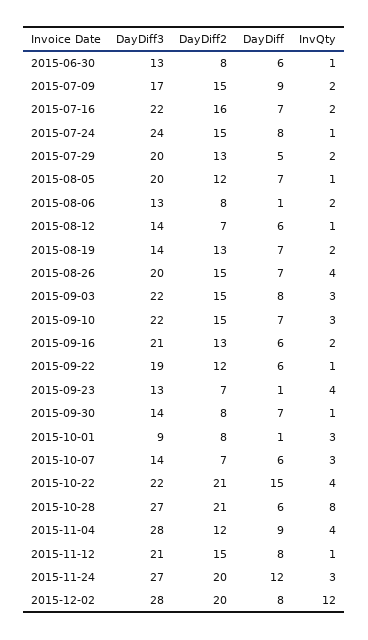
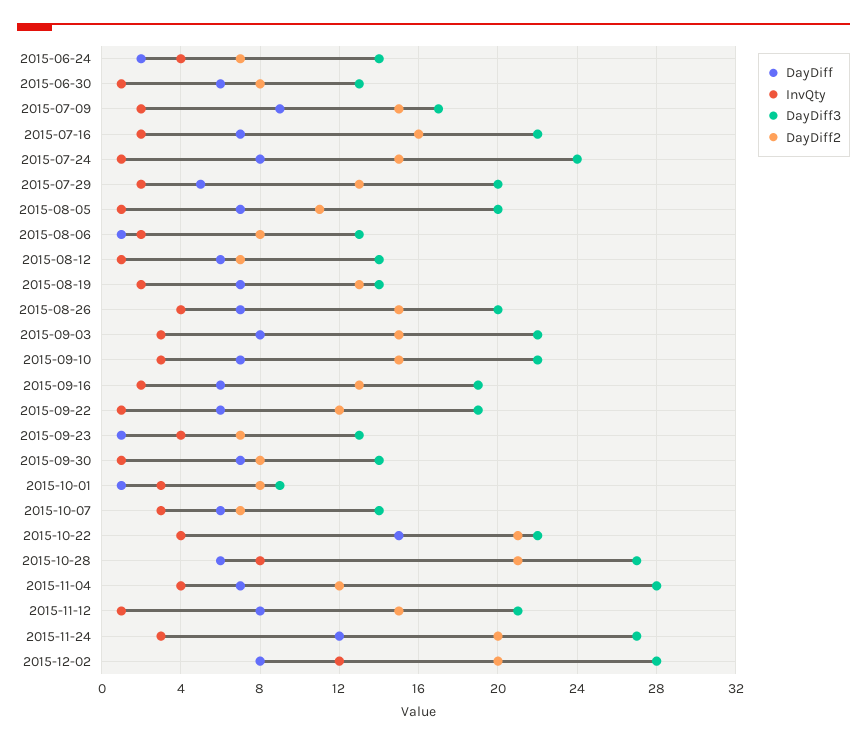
DayDiff2, 2015-08-05: 12 -> 11
DayDiff3, 2015-09-16: 21 -> 19
DayDiff, 2015-11-04: 9 -> 7
DayDiff, 2015-06-24: none -> 2
InvQty, 2015-06-24: none -> 4
DayDiff3, 2015-06-24: none -> 14
DayDiff2, 2015-06-24: none -> 7

